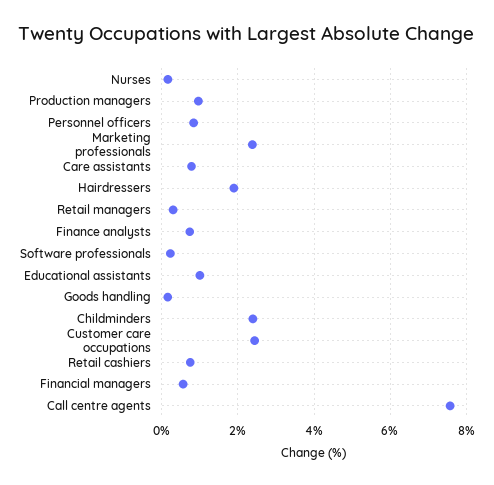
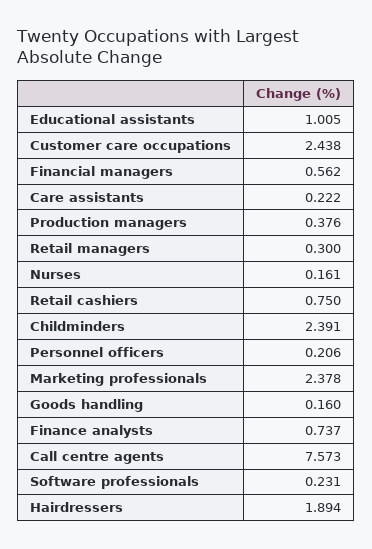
Production managers: 1 -> 0.376
Personnel officers: 0.8 -> 0.206
Care assistants: 0.8 -> 0.222

